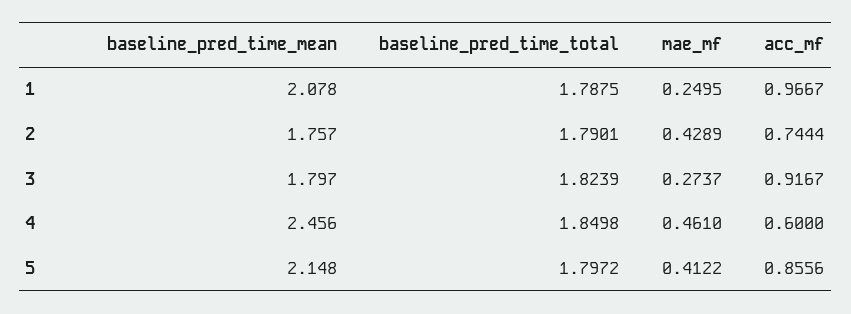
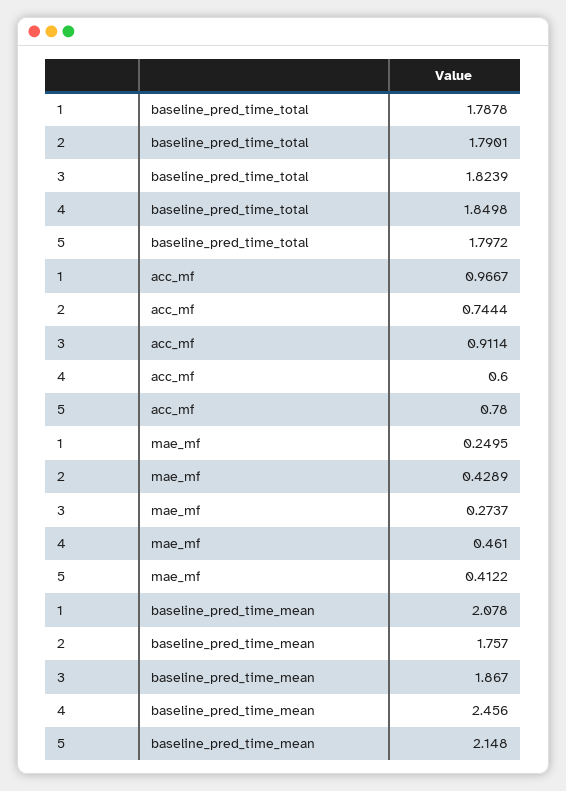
baseline_pred_time_total, 1: 1.7875 -> 1.7878
baseline_pred_time_mean, 3: 1.797 -> 1.867
acc_mf, 3: 0.9167 -> 0.9114
acc_mf, 5: 0.8556 -> 0.78

